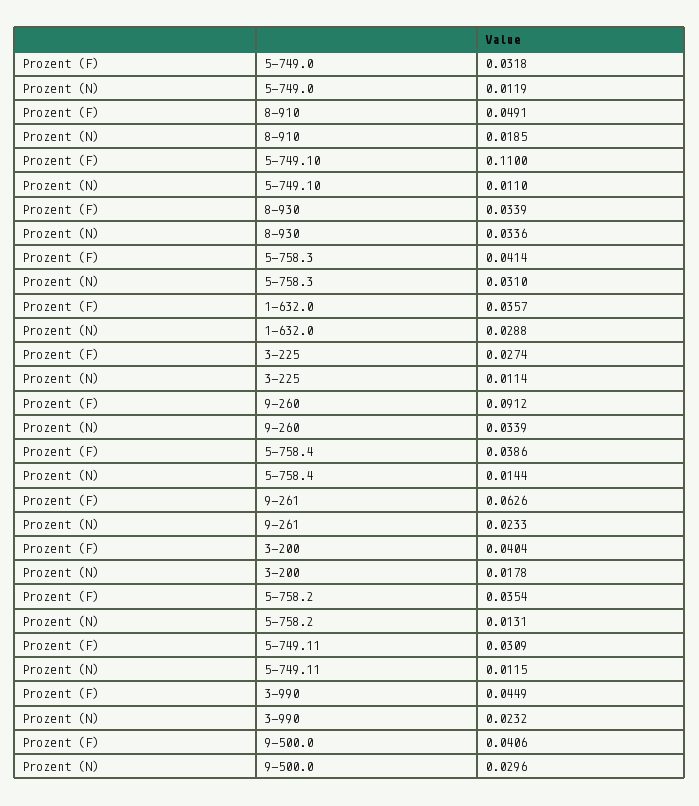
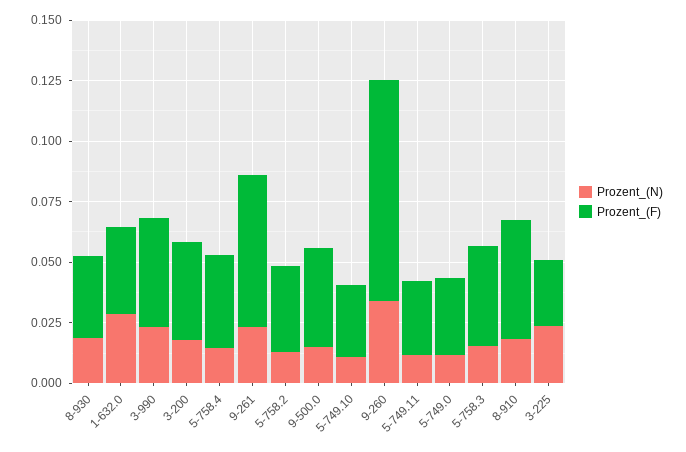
Prozent (F), 5-749.10: 0.11 -> 0.03
Prozent (N), 8-930: 0.0336 -> 0.02
Prozent (N), 5-758.3: 0.031 -> 0.015
Prozent (N), 3-225: 0.0114 -> 0.025
Prozent (N), 9-500.0: 0.0296 -> 0.015

